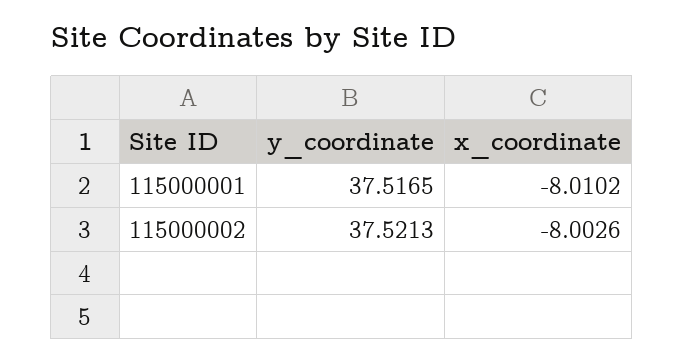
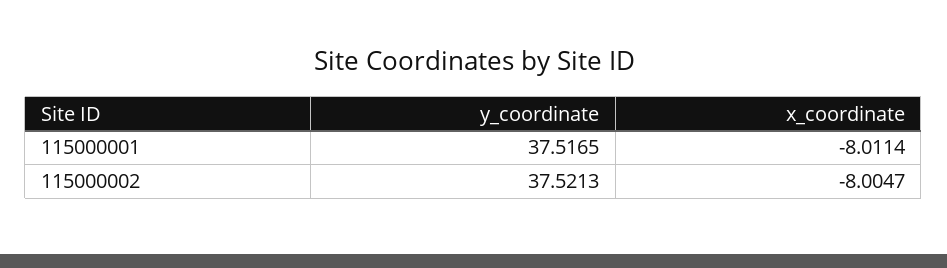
x_coordinate, 115000001: -8.0102 -> -8.0114
x_coordinate, 115000002: -8.0026 -> -8.0047

